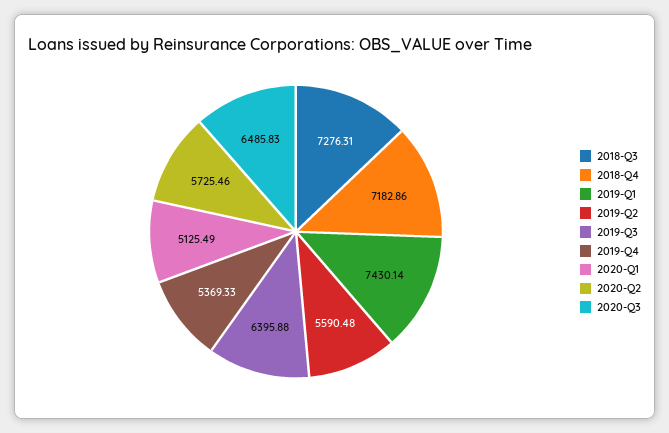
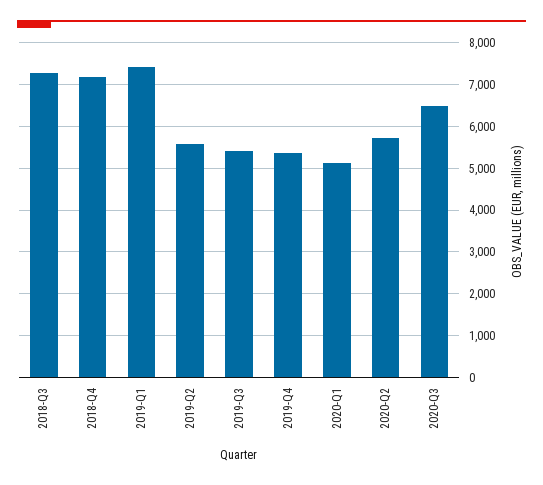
2019-Q3: 6395.88 -> 5400

